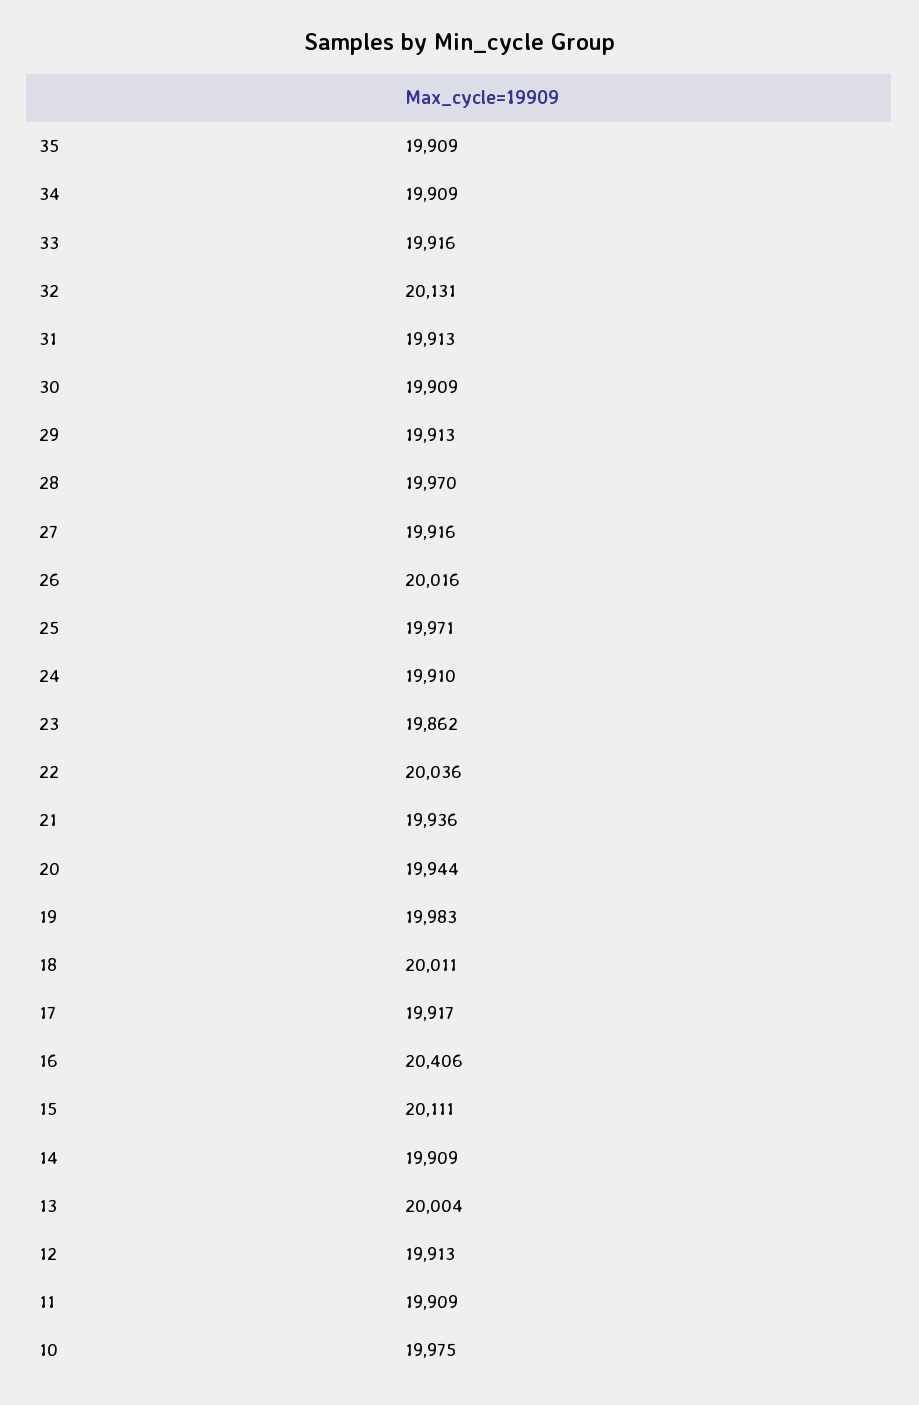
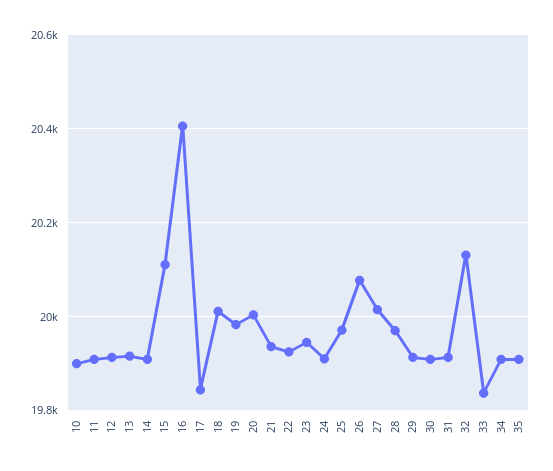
33: 19916 -> 19840
27: 19916 -> 20020
26: 20016 -> 20080
23: 19862 -> 19940
22: 20036 -> 19920
20: 19944 -> 20000
17: 19917 -> 19840
13: 20004 -> 19920
10: 19975 -> 19900

